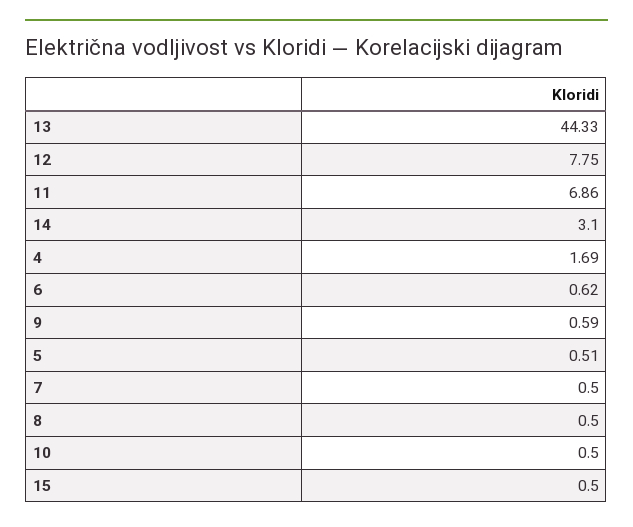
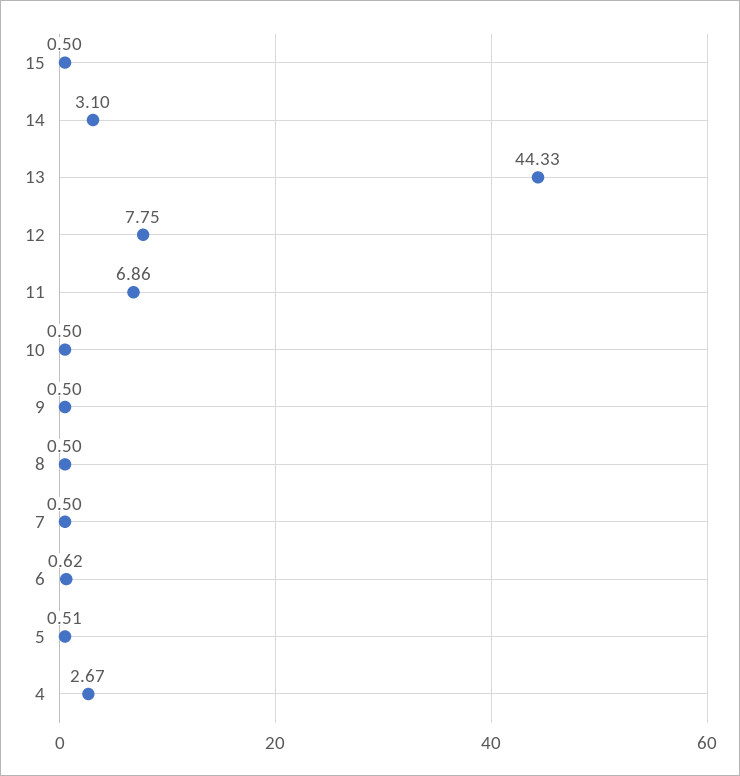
4: 1.69 -> 2.67
9: 0.59 -> 0.5

